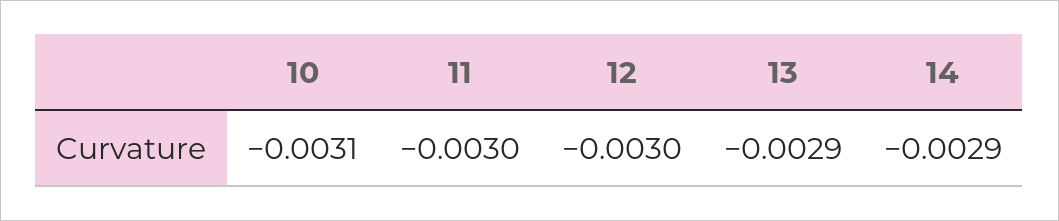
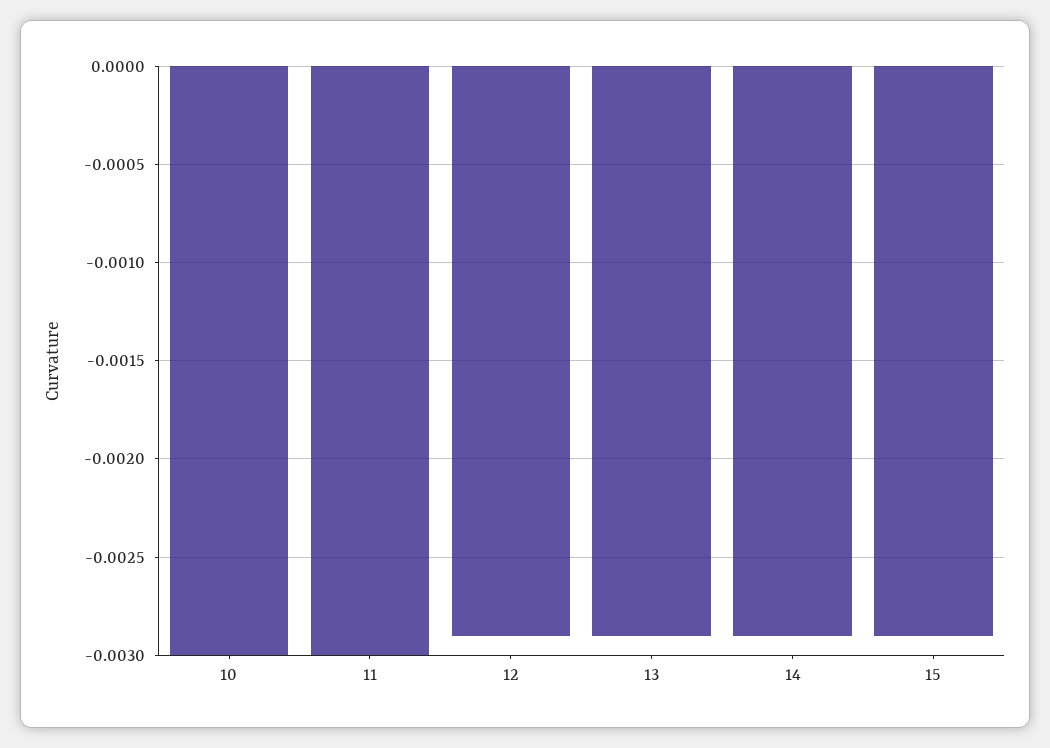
10: -0.0031 -> -0.003
12: -0.003 -> -0.0029
15: none -> -0.0029

